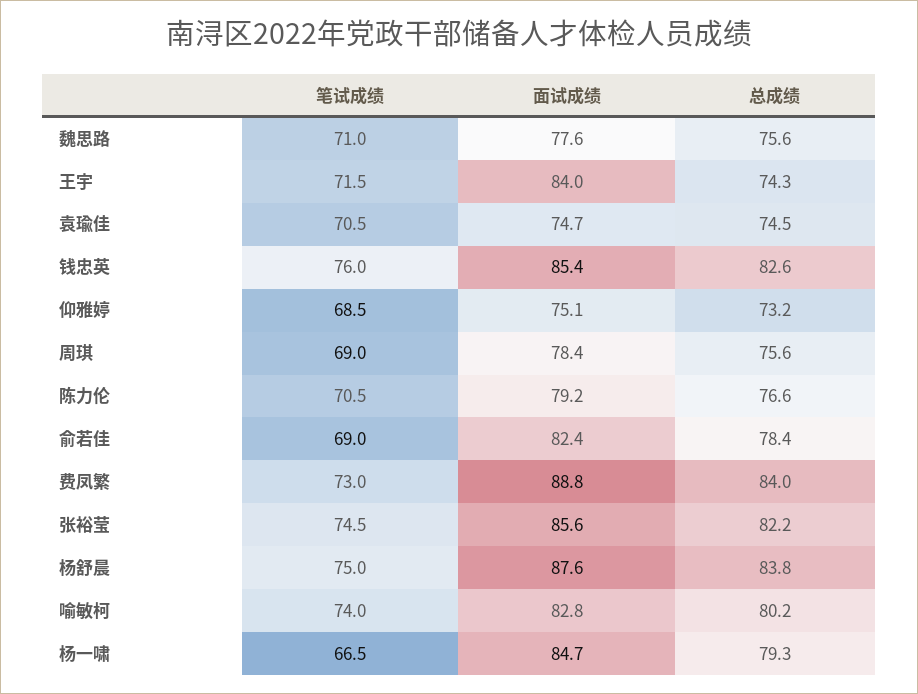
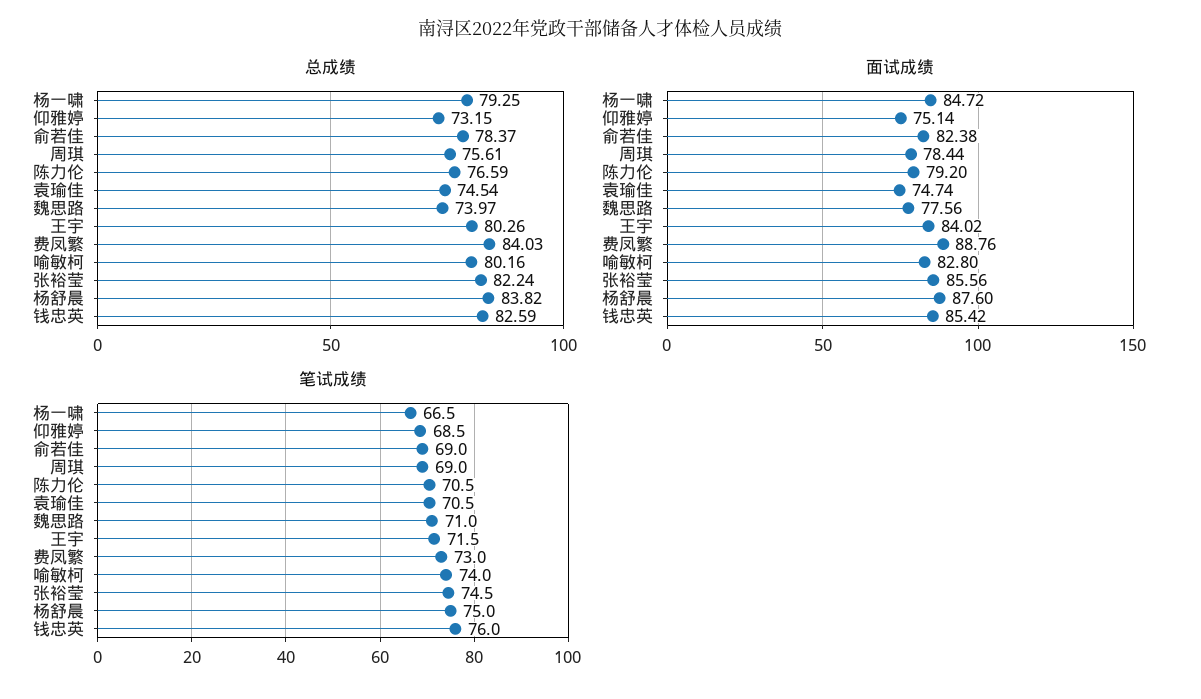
总成绩, 魏思路: 75.6 -> 73.97
总成绩, 王宇: 74.3 -> 80.26

